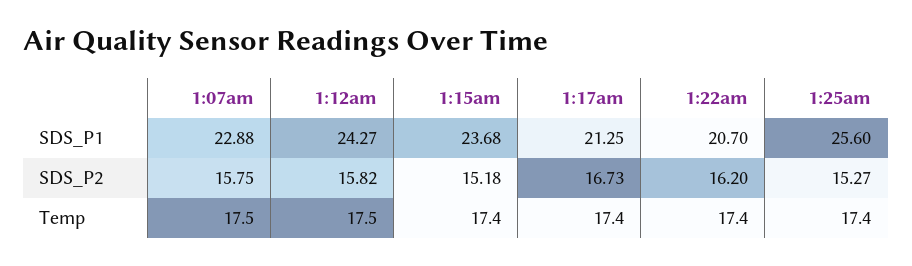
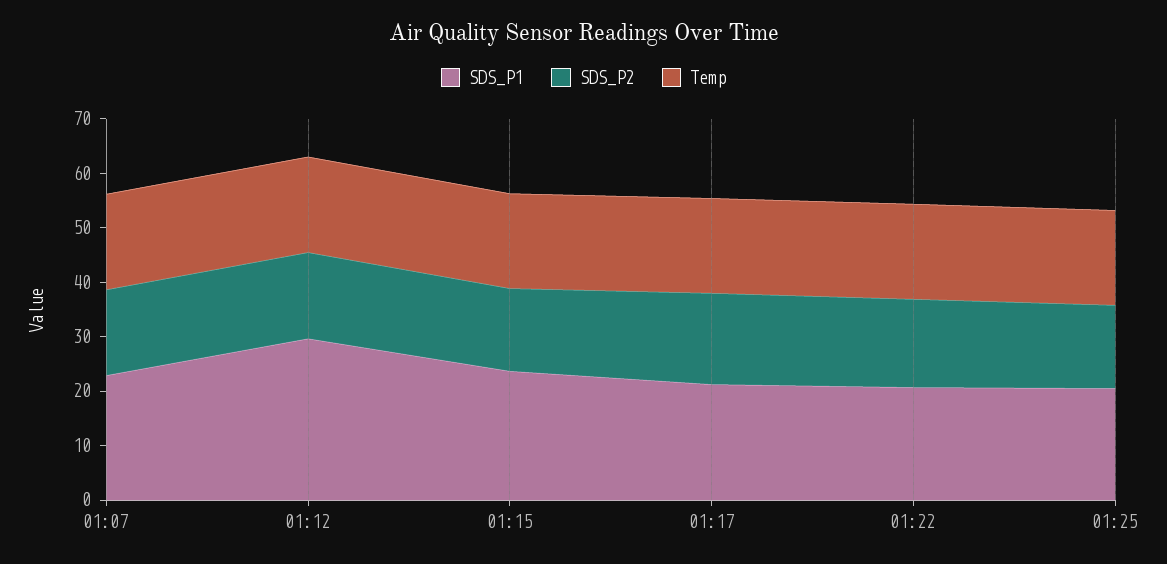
SDS_P1, 1:12am: 24.27 -> 30
SDS_P1, 1:25am: 25.6 -> 20

